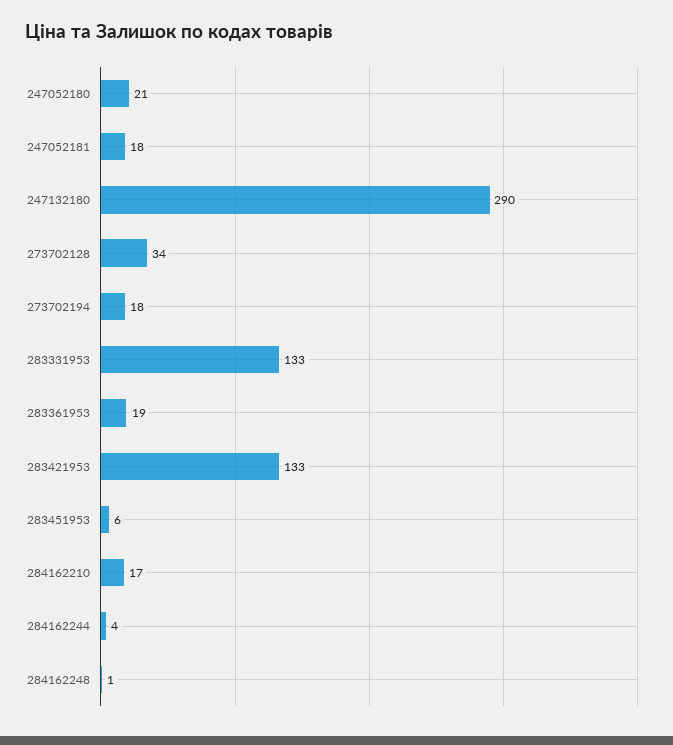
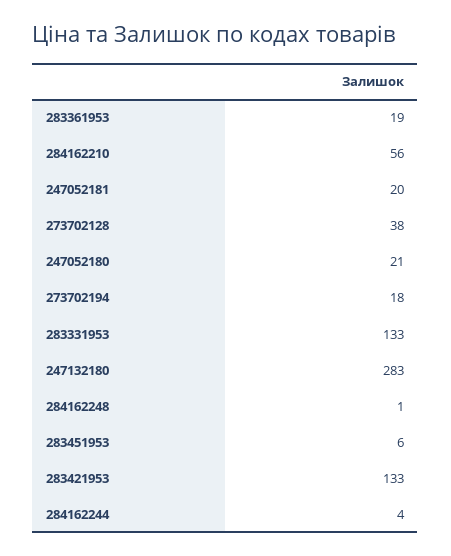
247052181: 18 -> 20
247132180: 290 -> 283
273702128: 34 -> 38
284162210: 17 -> 56

